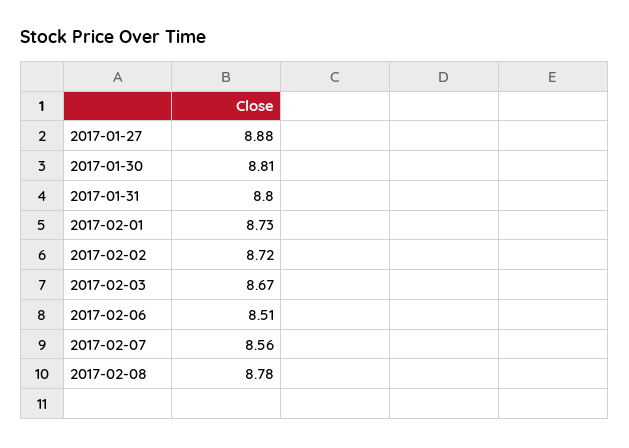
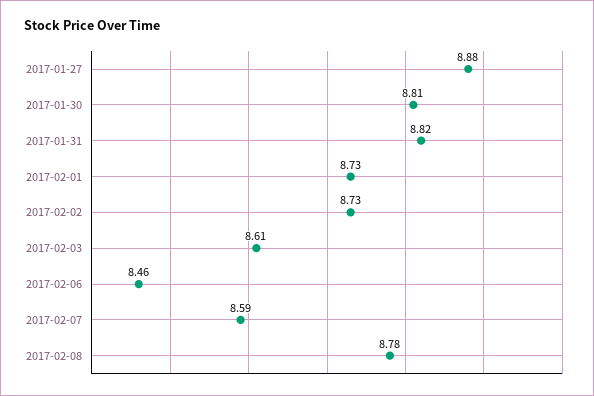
2017-01-31: 8.8 -> 8.82
2017-02-02: 8.72 -> 8.73
2017-02-03: 8.67 -> 8.61
2017-02-06: 8.51 -> 8.46
2017-02-07: 8.56 -> 8.59

